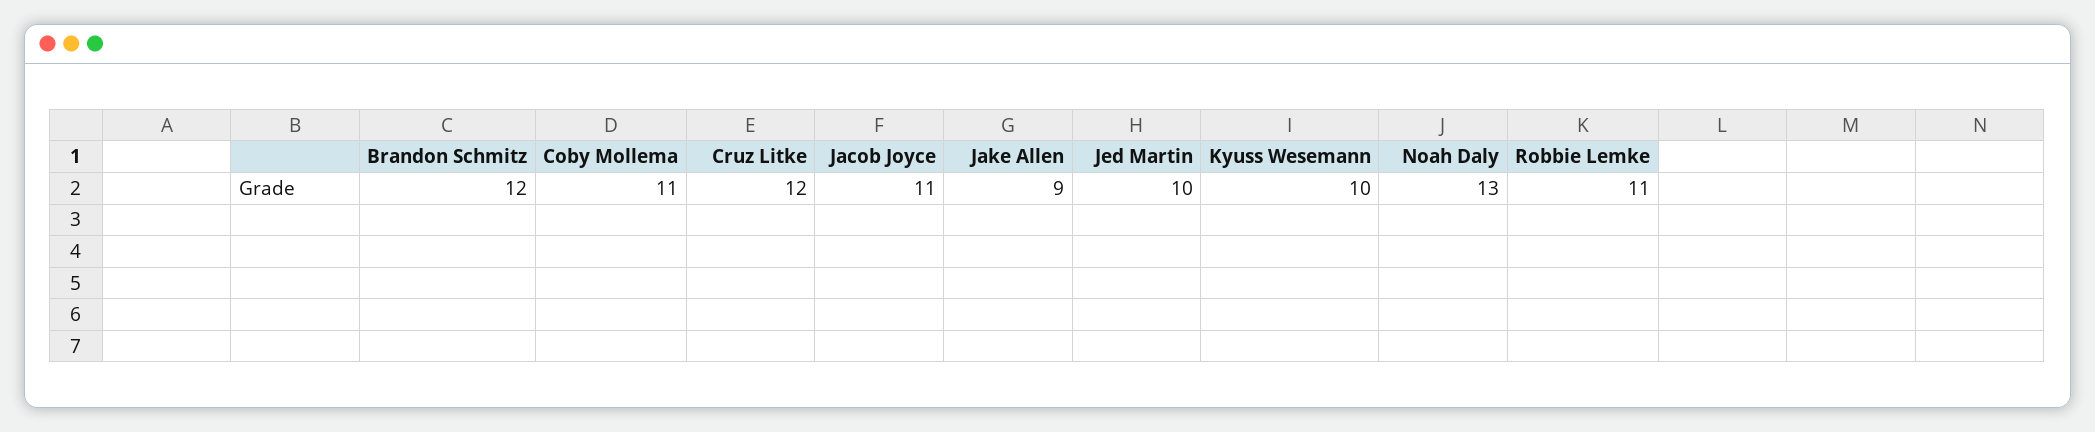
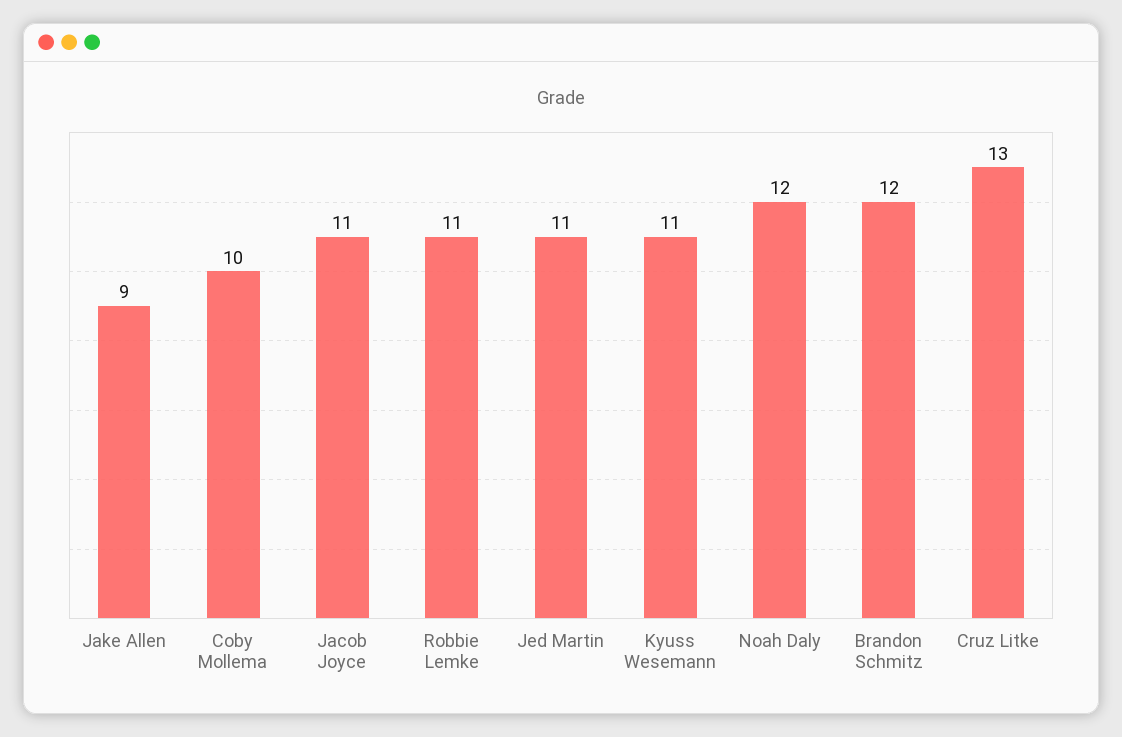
Coby Mollema: 11 -> 10
Cruz Litke: 12 -> 13
Jed Martin: 10 -> 11
Kyuss Wesemann: 10 -> 11
Noah Daly: 13 -> 12

